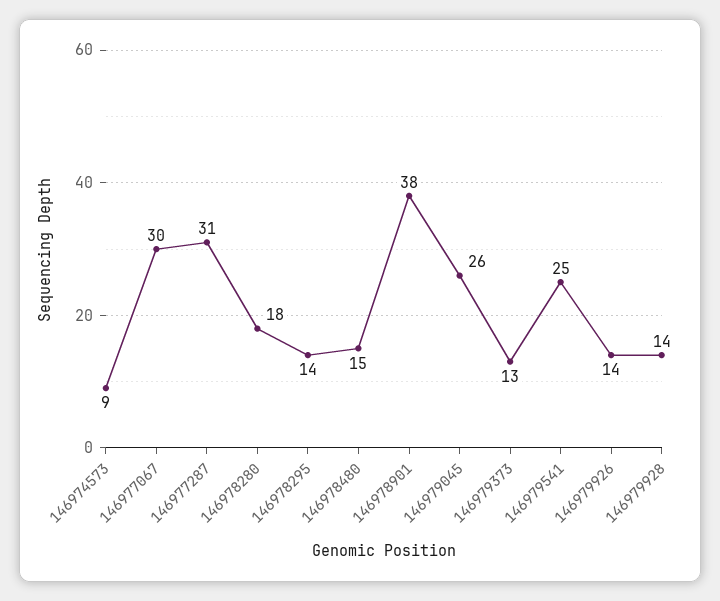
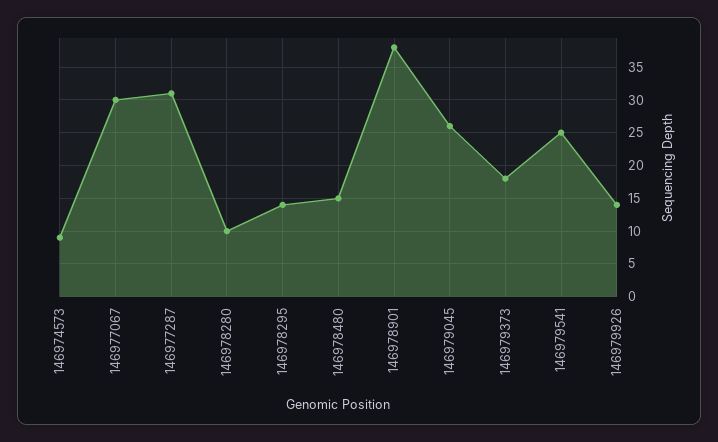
146978280: 18 -> 10
146979373: 13 -> 18
146979928: 14 -> none

